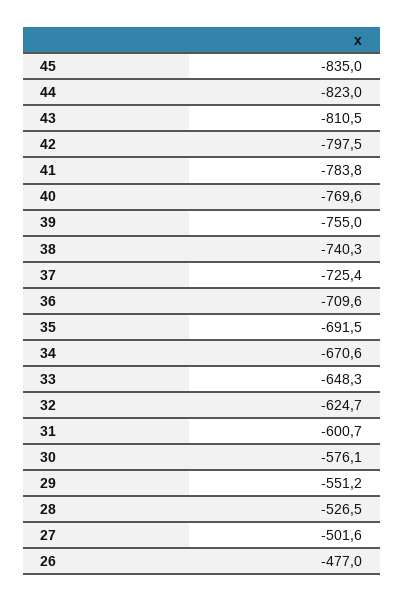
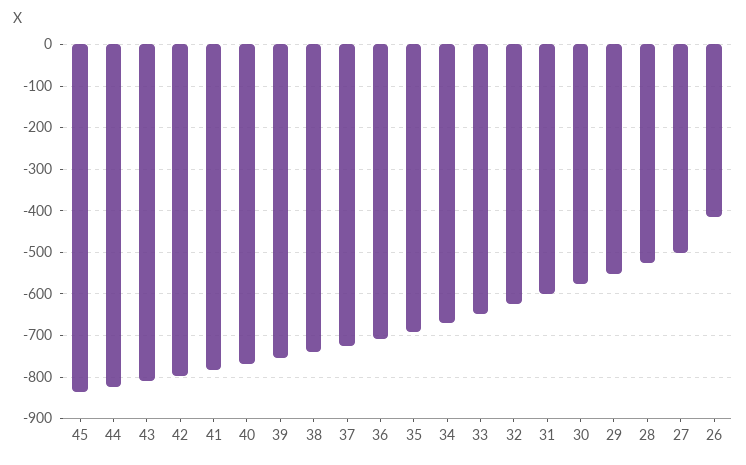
26: -477 -> -420

